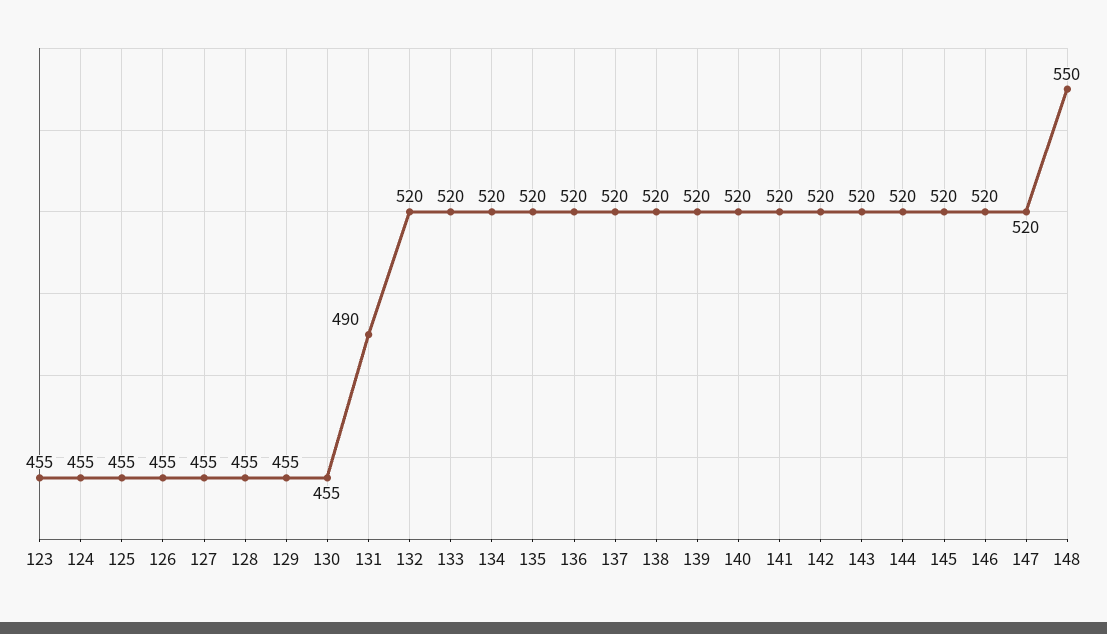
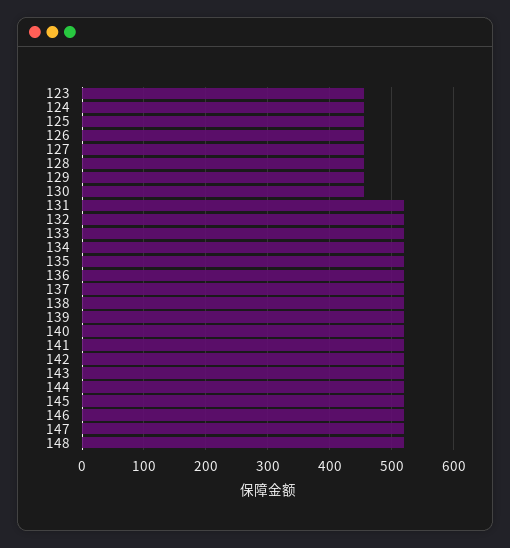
131: 490 -> 520
148: 550 -> 520

